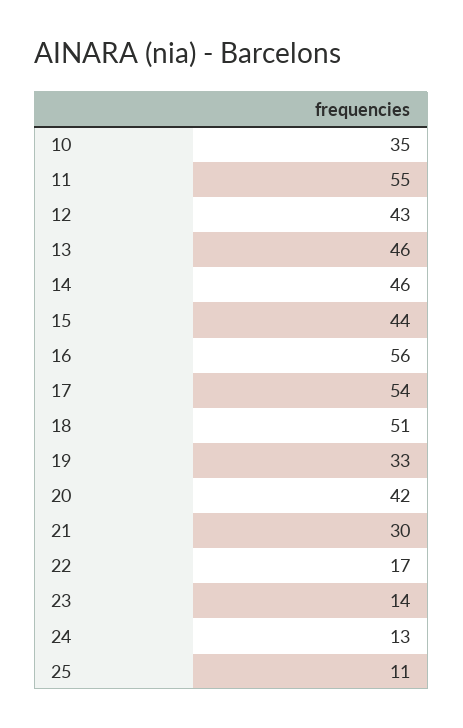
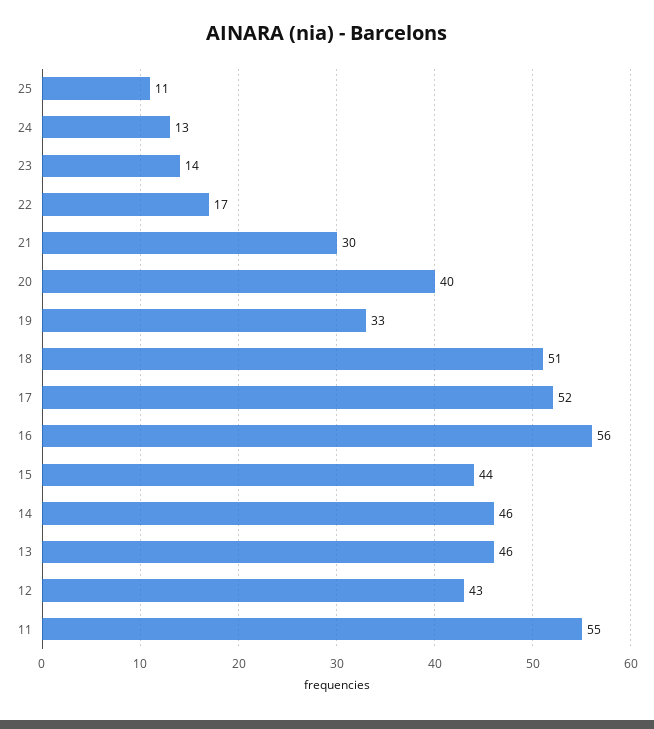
10: 35 -> none
17: 54 -> 52
20: 42 -> 40

